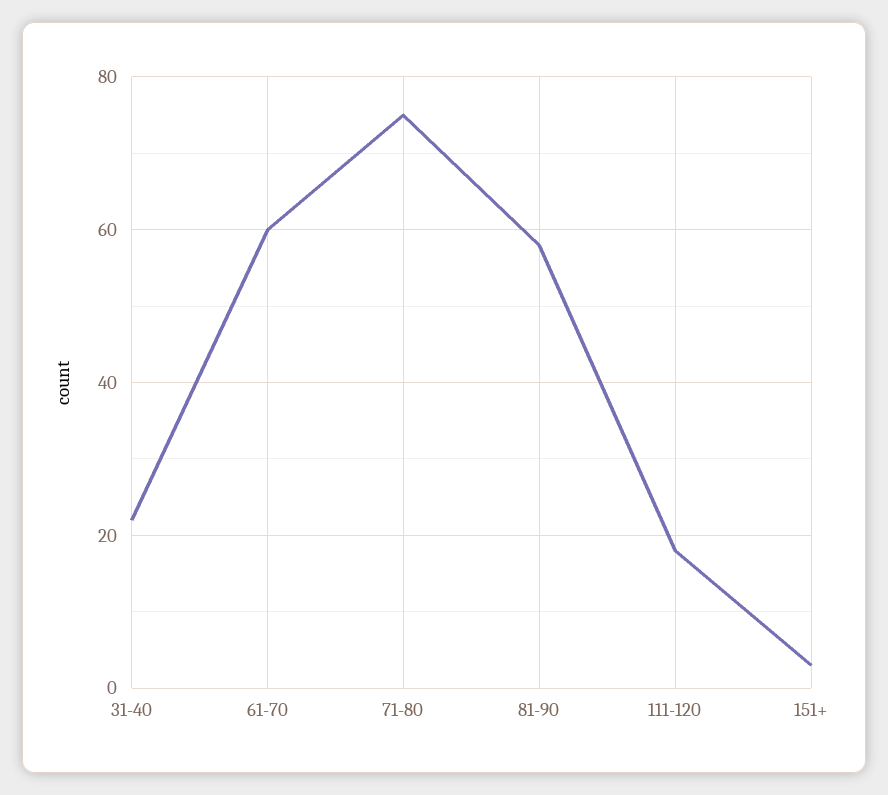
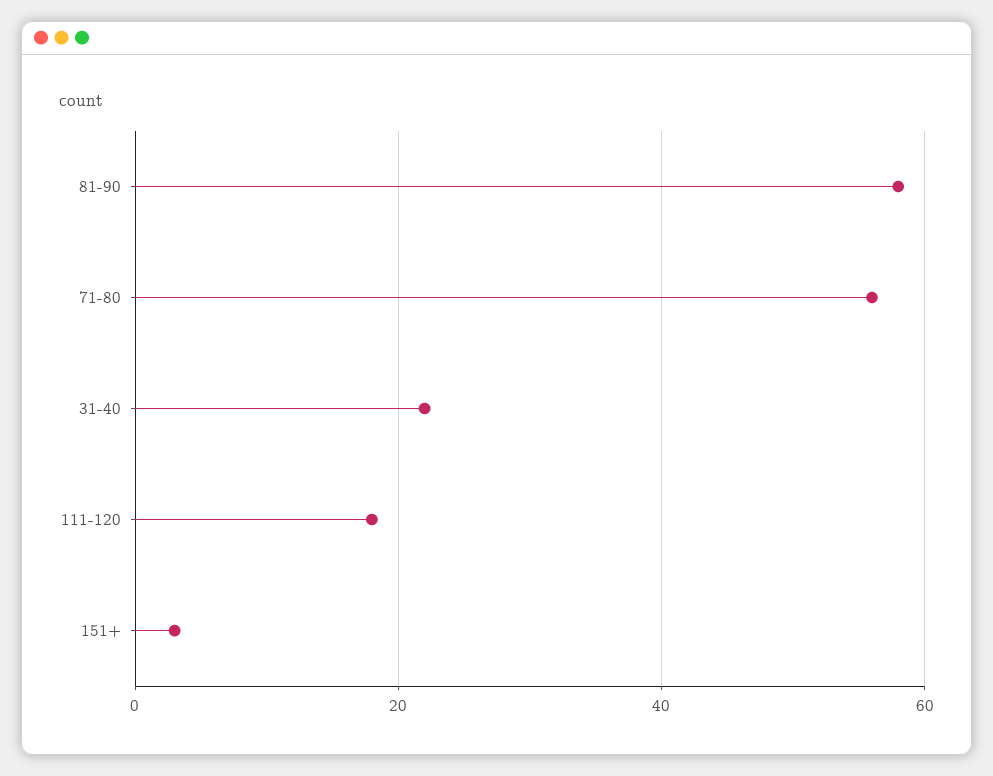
61-70: 60 -> none
71-80: 75 -> 55

